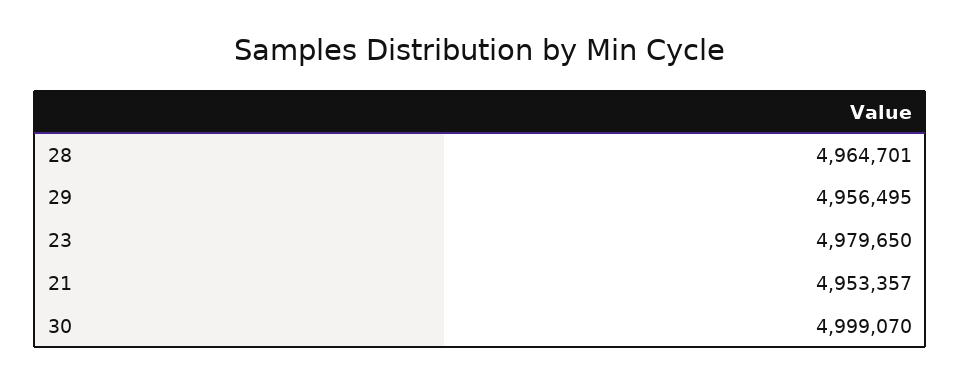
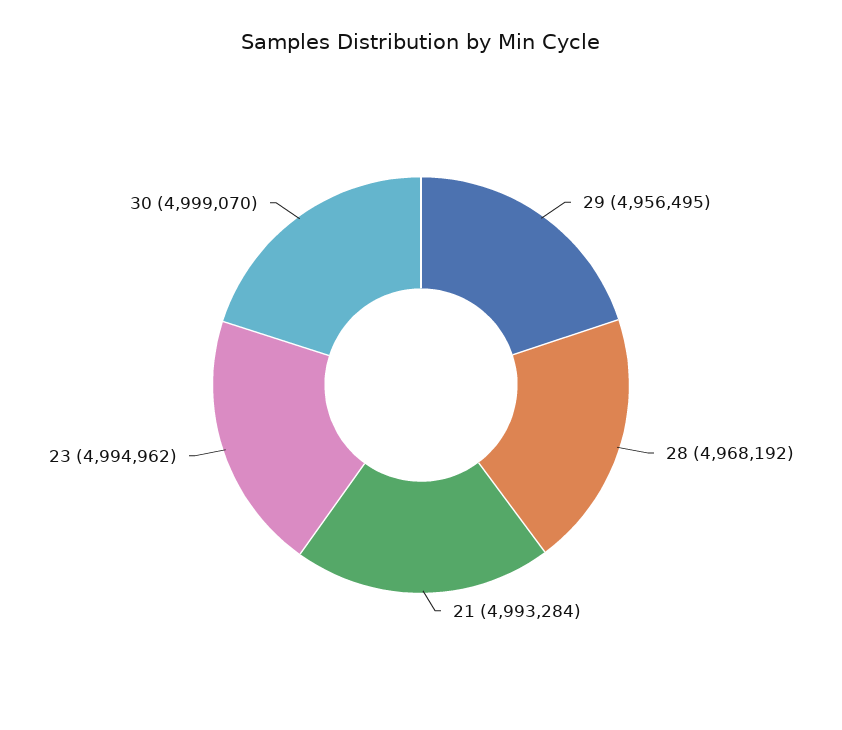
28: 4964701 -> 4968192
23: 4979650 -> 4994962
21: 4953357 -> 4993284

